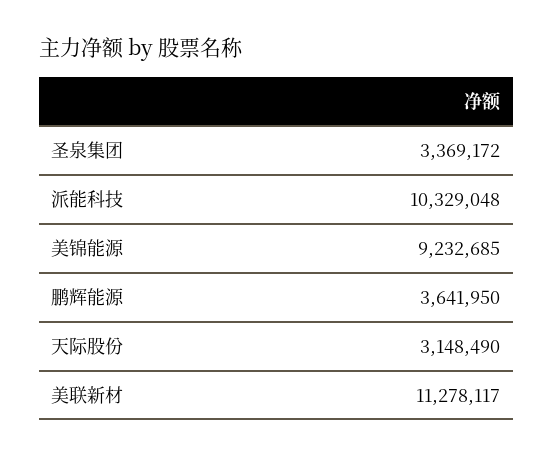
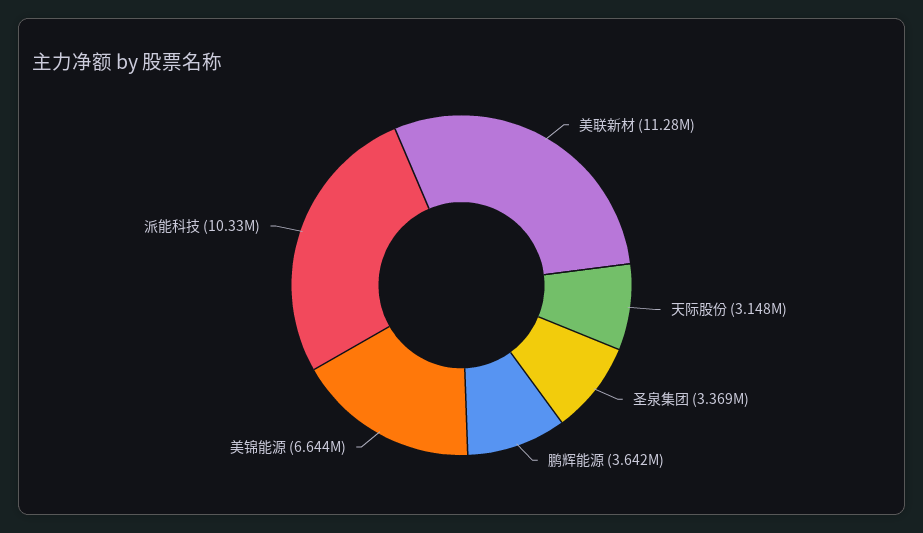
美锦能源: 9232685 -> 6644000

